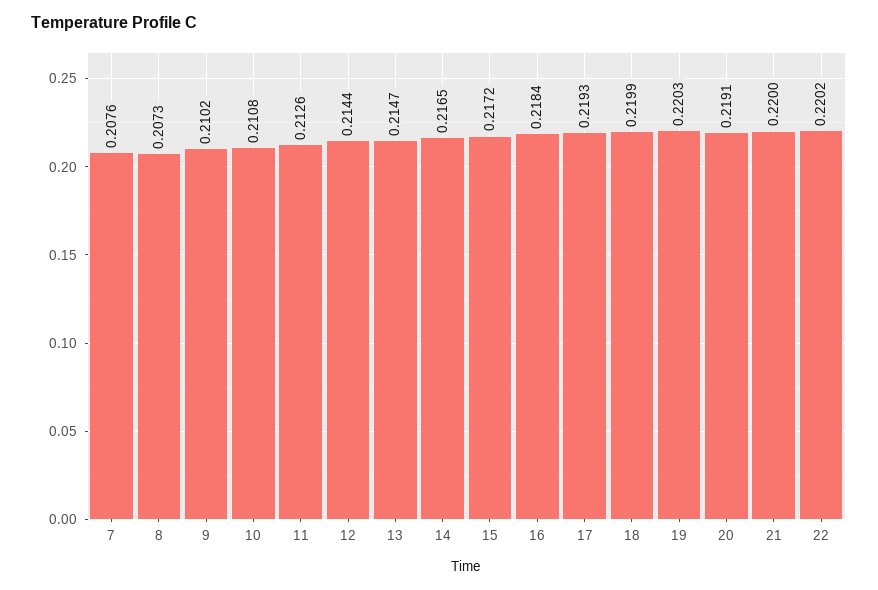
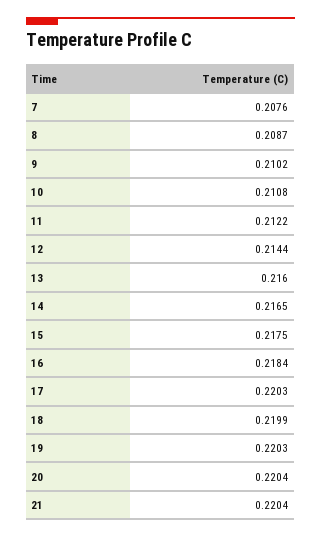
8: 0.2073 -> 0.2087
11: 0.2126 -> 0.2122
13: 0.2147 -> 0.216
15: 0.2172 -> 0.2175
17: 0.2193 -> 0.2203
20: 0.2191 -> 0.2204
21: 0.22 -> 0.2204
22: 0.2202 -> none

